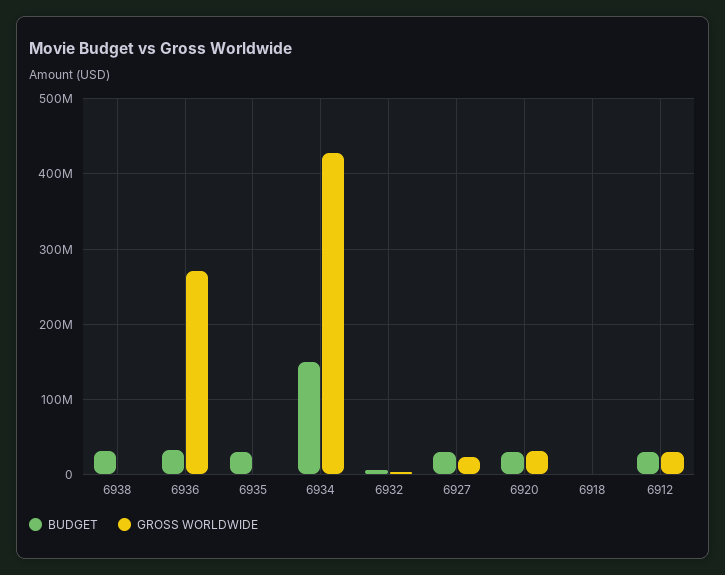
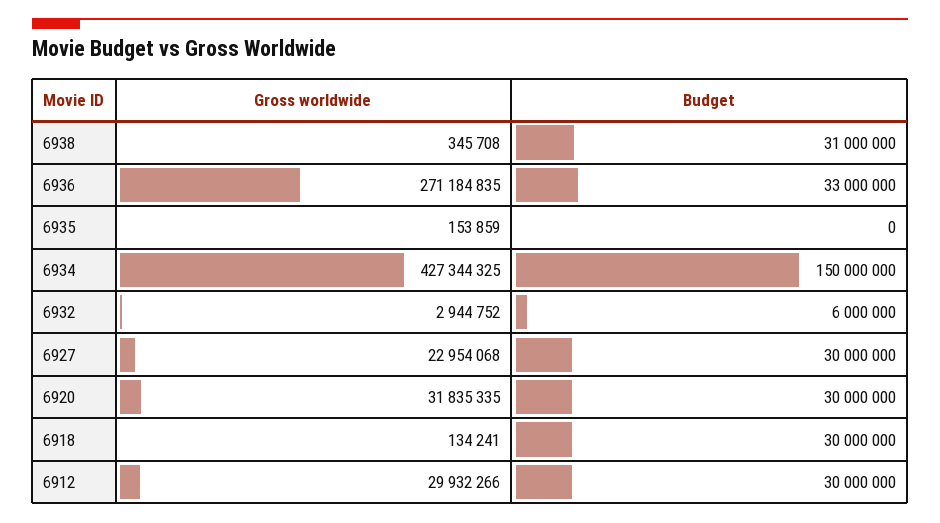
BUDGET, 6935: 30000000 -> 0
BUDGET, 6918: 0 -> 30000000

